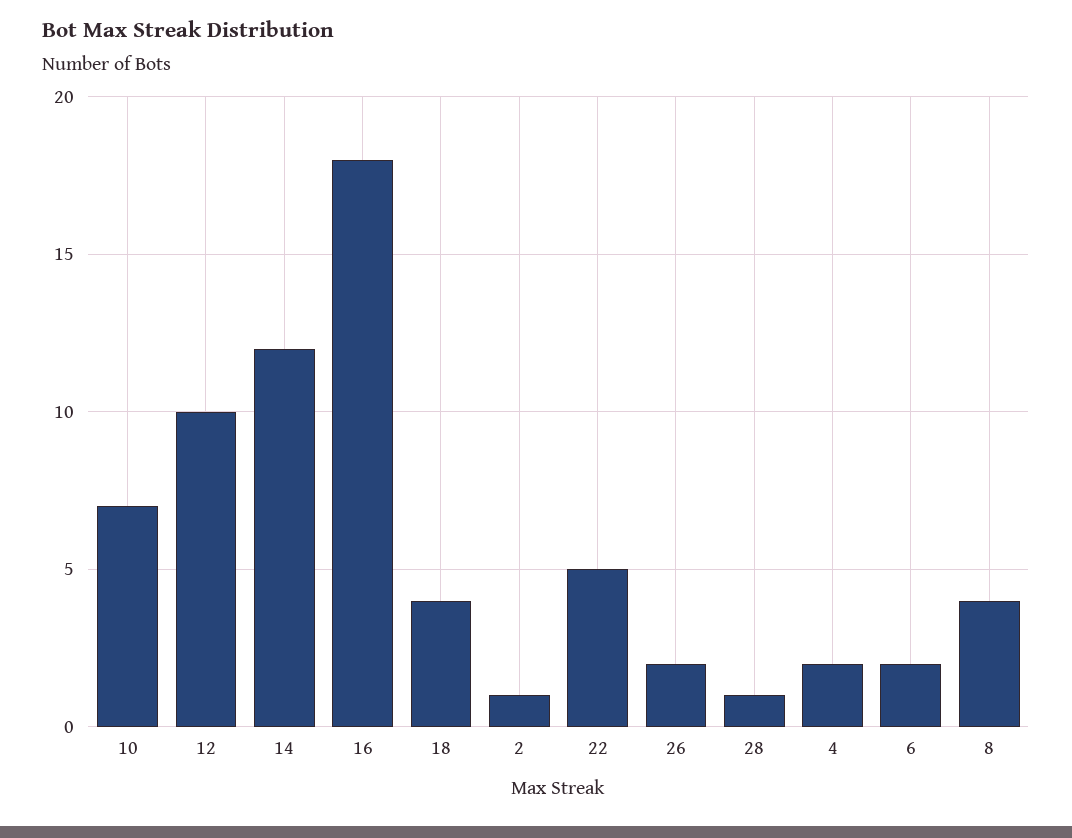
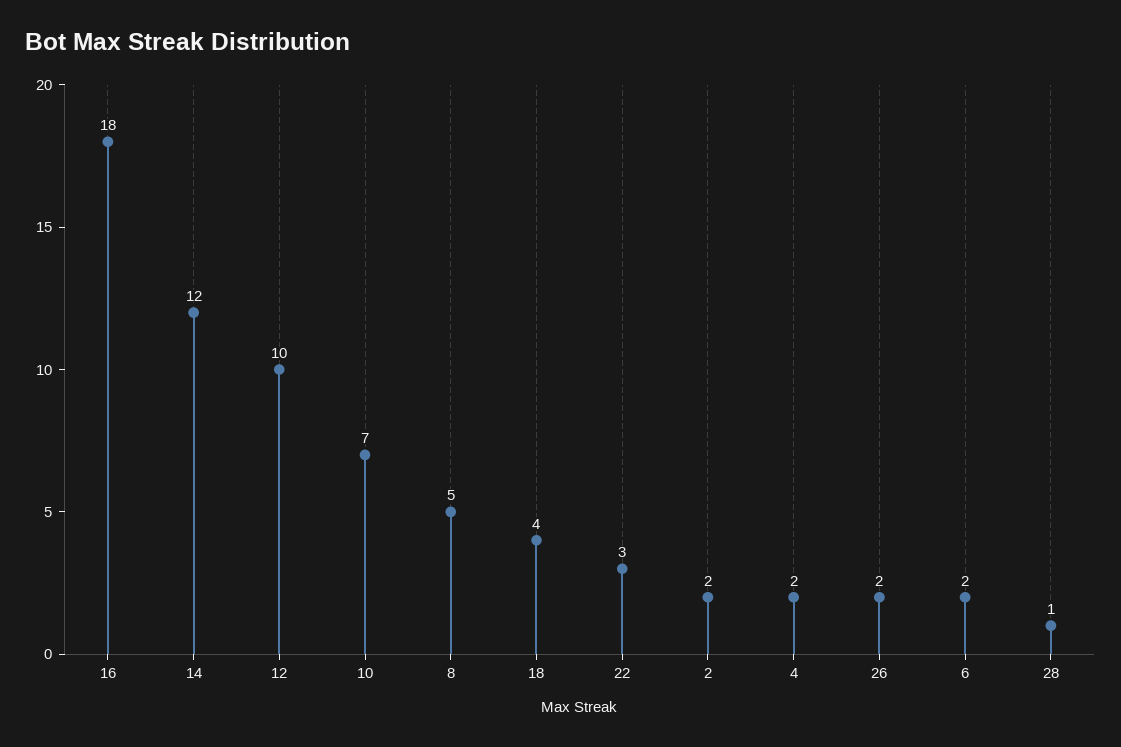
2: 1 -> 2
22: 5 -> 3
8: 4 -> 5

